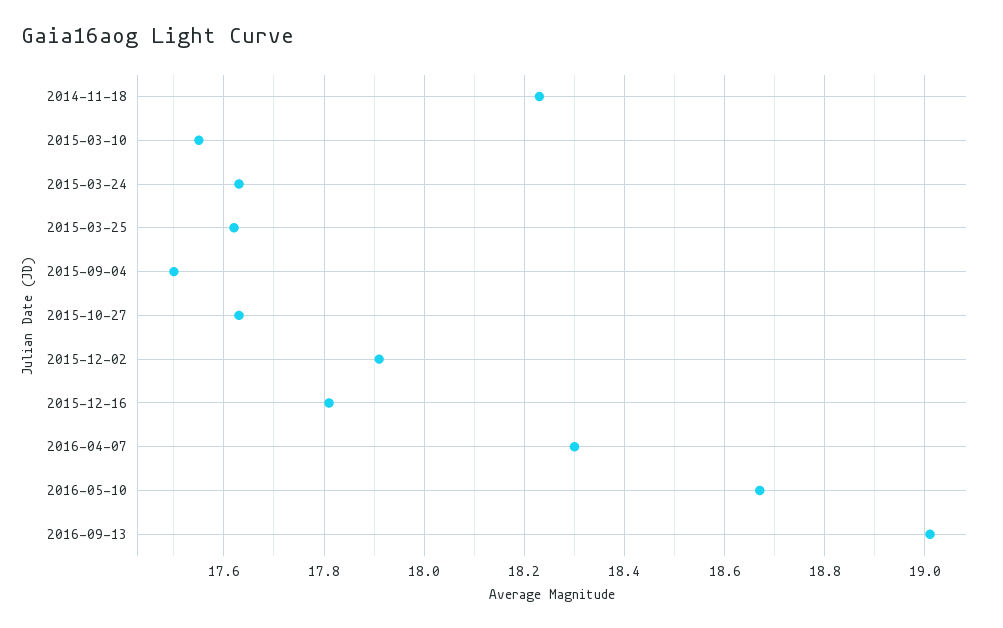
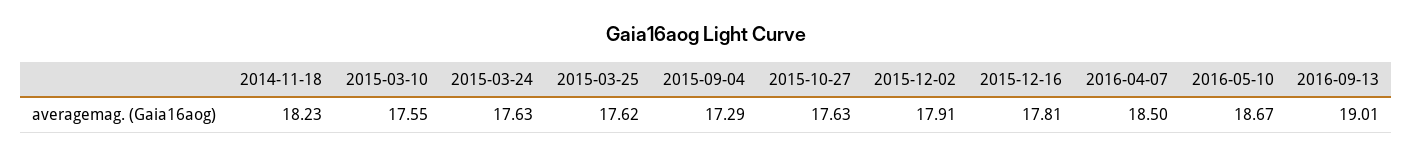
2015-09-04: 17.5 -> 17.29
2016-04-07: 18.3 -> 18.5

